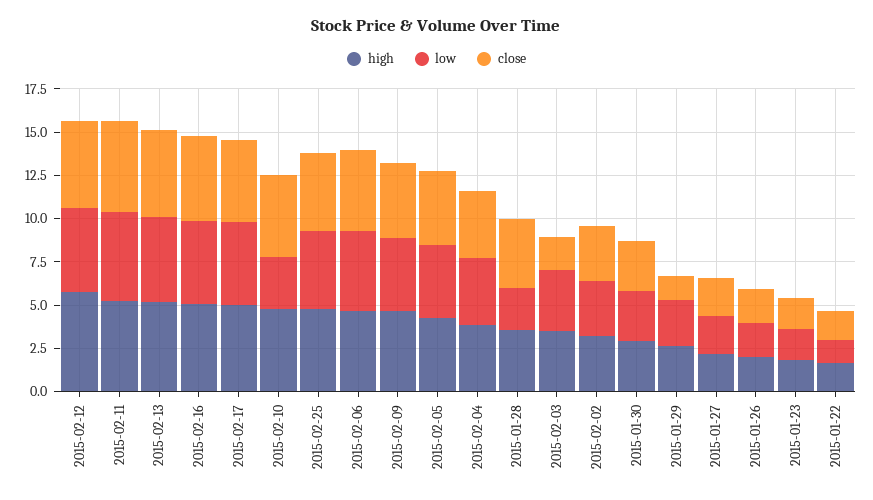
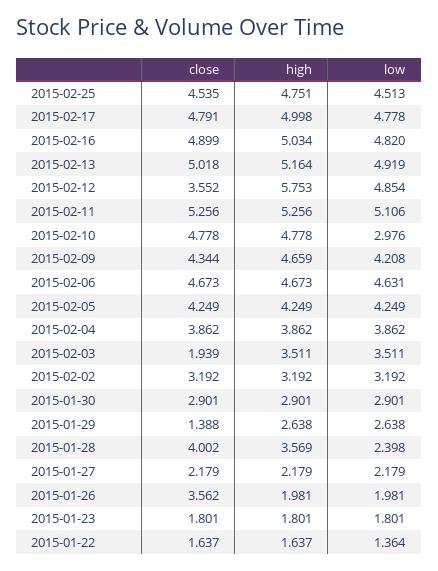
close, 2015-02-12: 5 -> 3.552
close, 2015-01-26: 2 -> 3.562

